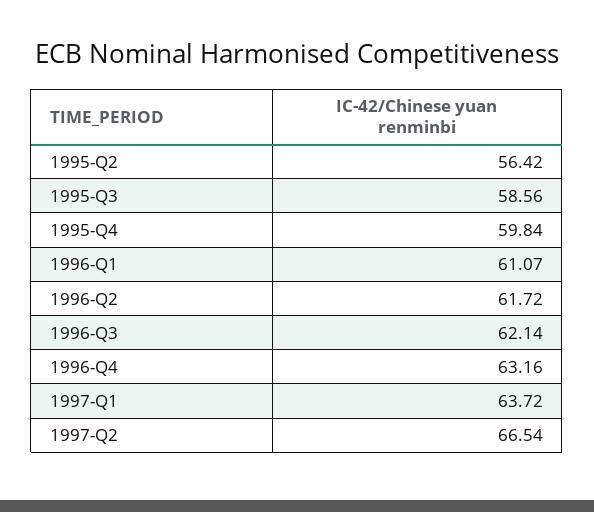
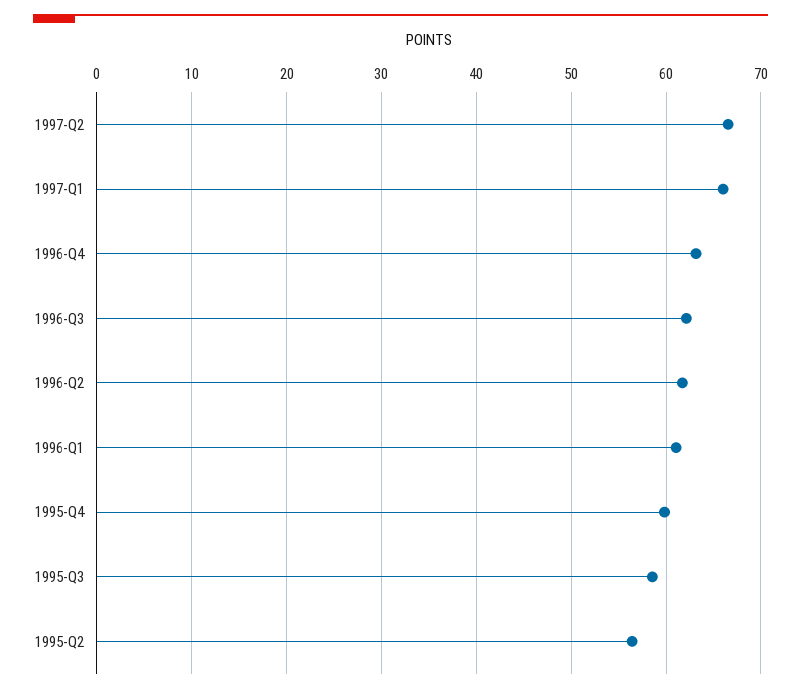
1997-Q1: 63.72 -> 66

